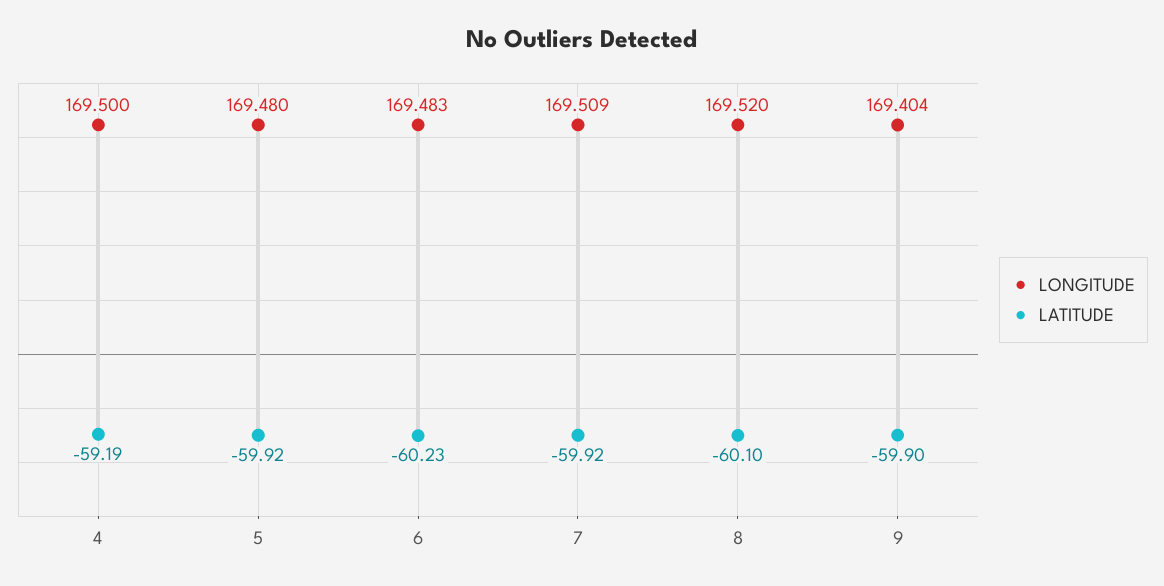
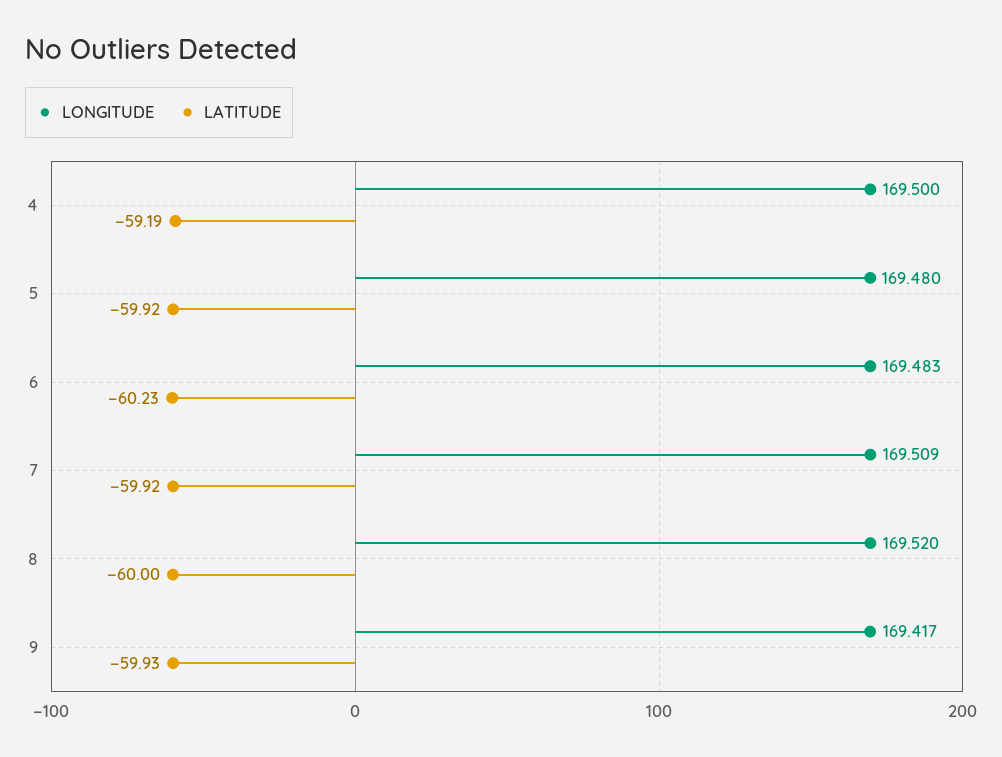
LATITUDE, 8: -60.1 -> -60
LONGITUDE, 9: 169.404 -> 169.417
LATITUDE, 9: -59.9 -> -59.93

